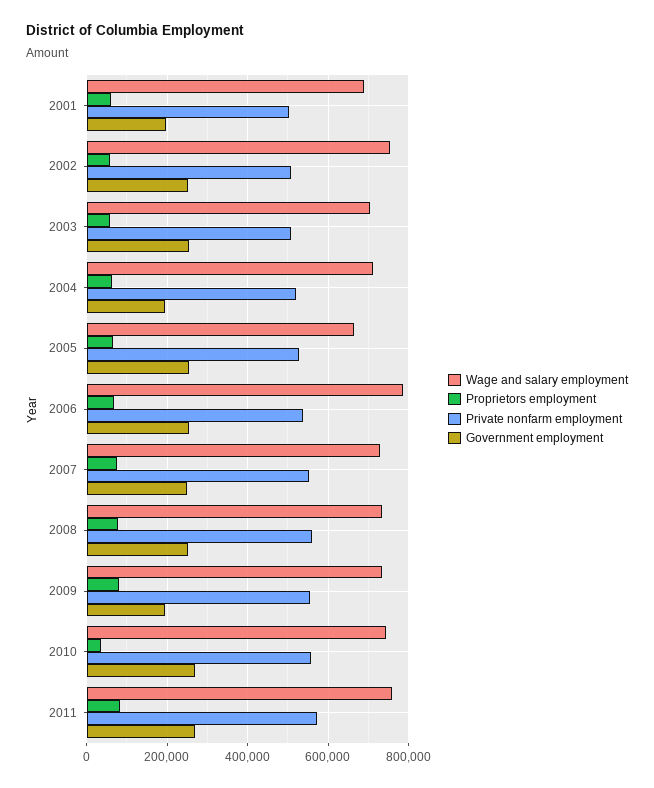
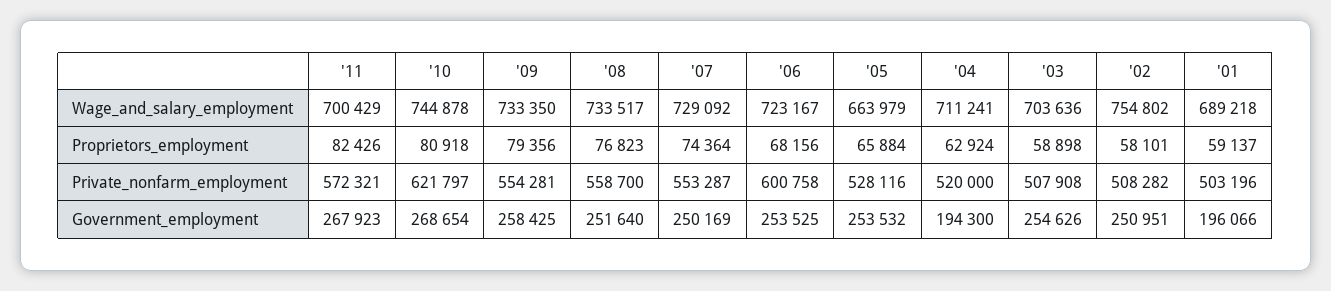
Wage and salary employment, 2006: 780000 -> 723167
Private nonfarm employment, 2006: 540000 -> 600758
Government employment, 2009: 200000 -> 258425
Proprietors employment, 2010: 40000 -> 80918
Private nonfarm employment, 2010: 560000 -> 621797
Wage and salary employment, 2011: 760000 -> 700429

